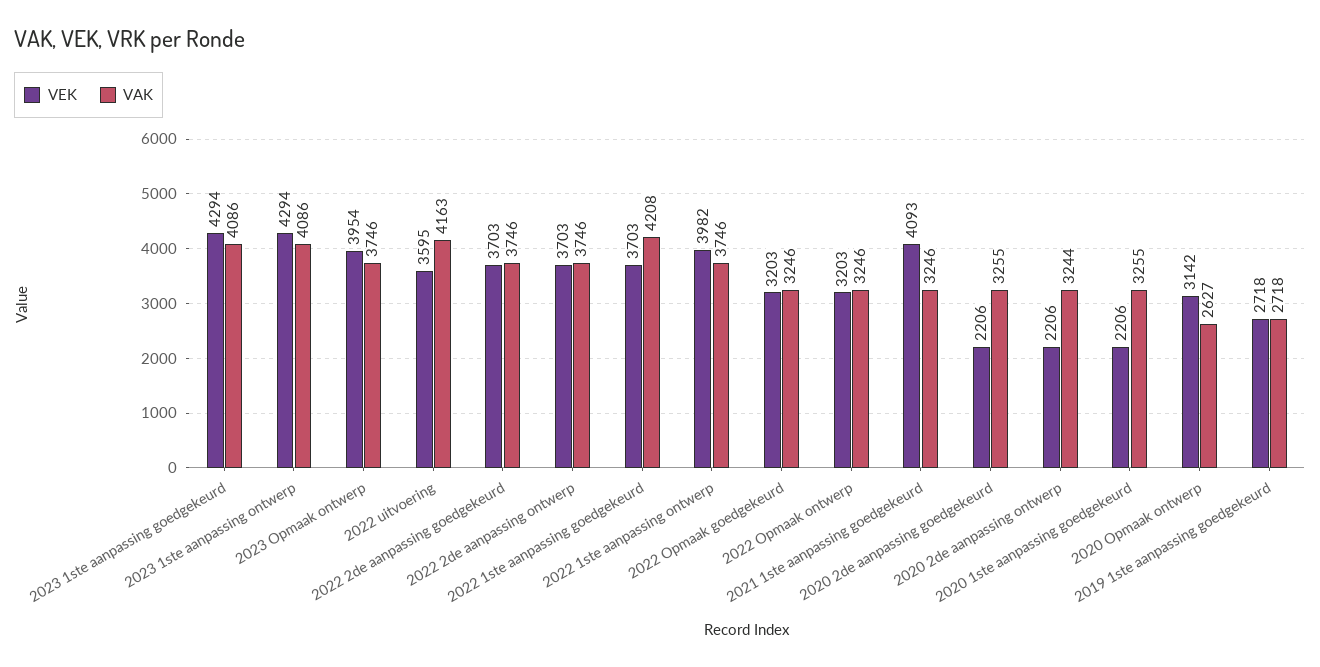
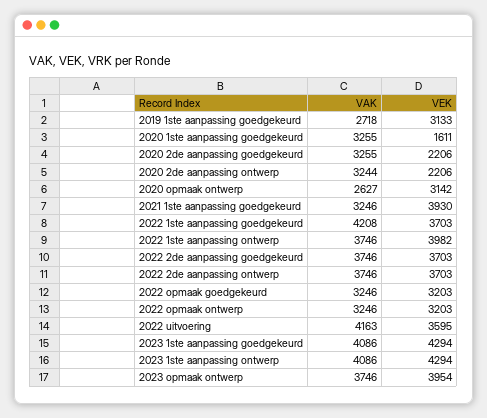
VEK, 2021 1ste aanpassing goedgekeurd: 4093 -> 3930
VEK, 2020 1ste aanpassing goedgekeurd: 2206 -> 1611
VEK, 2019 1ste aanpassing goedgekeurd: 2718 -> 3133

